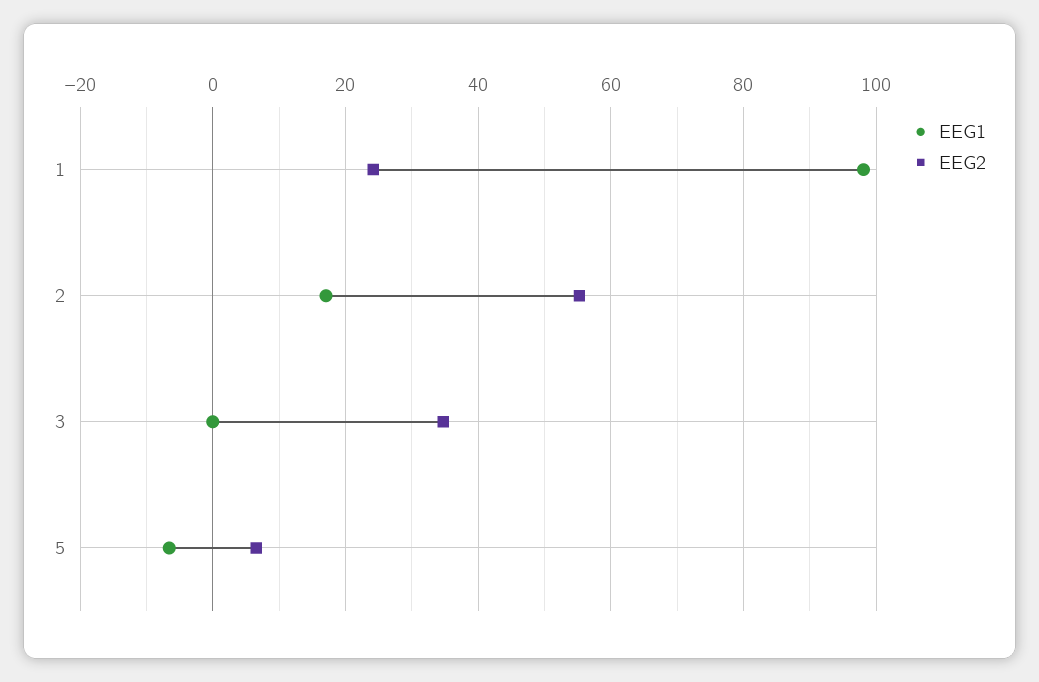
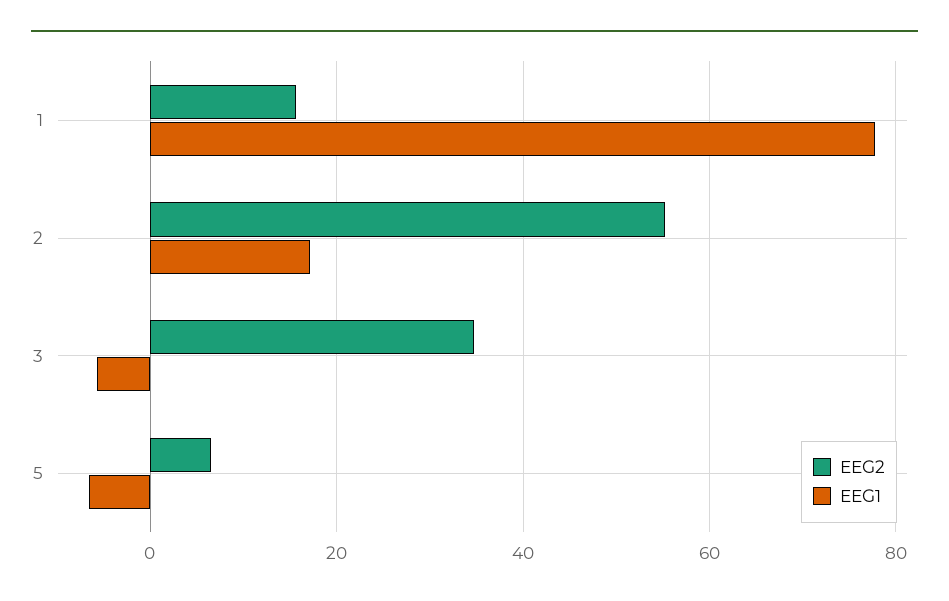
EEG1, 1: 98 -> 78
EEG2, 1: 24 -> 16
EEG1, 3: 0 -> -6

